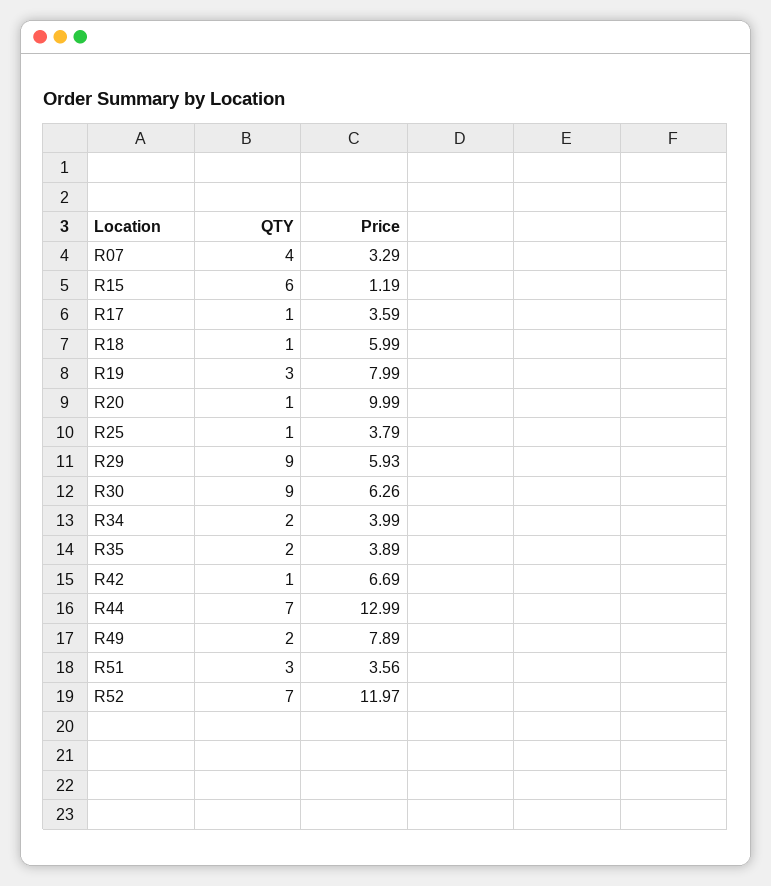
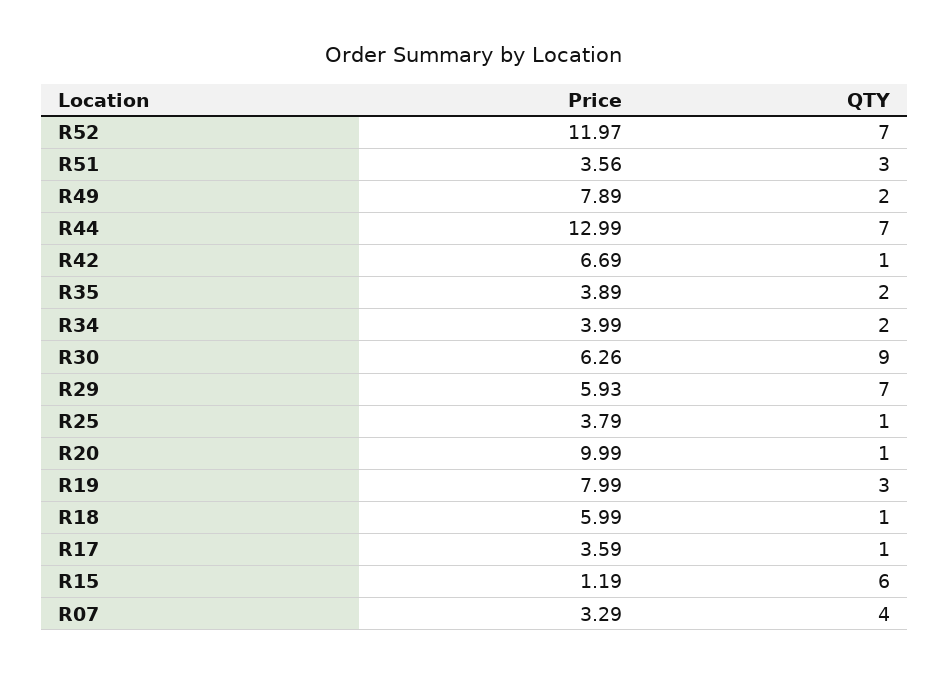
QTY, R29: 9 -> 7

